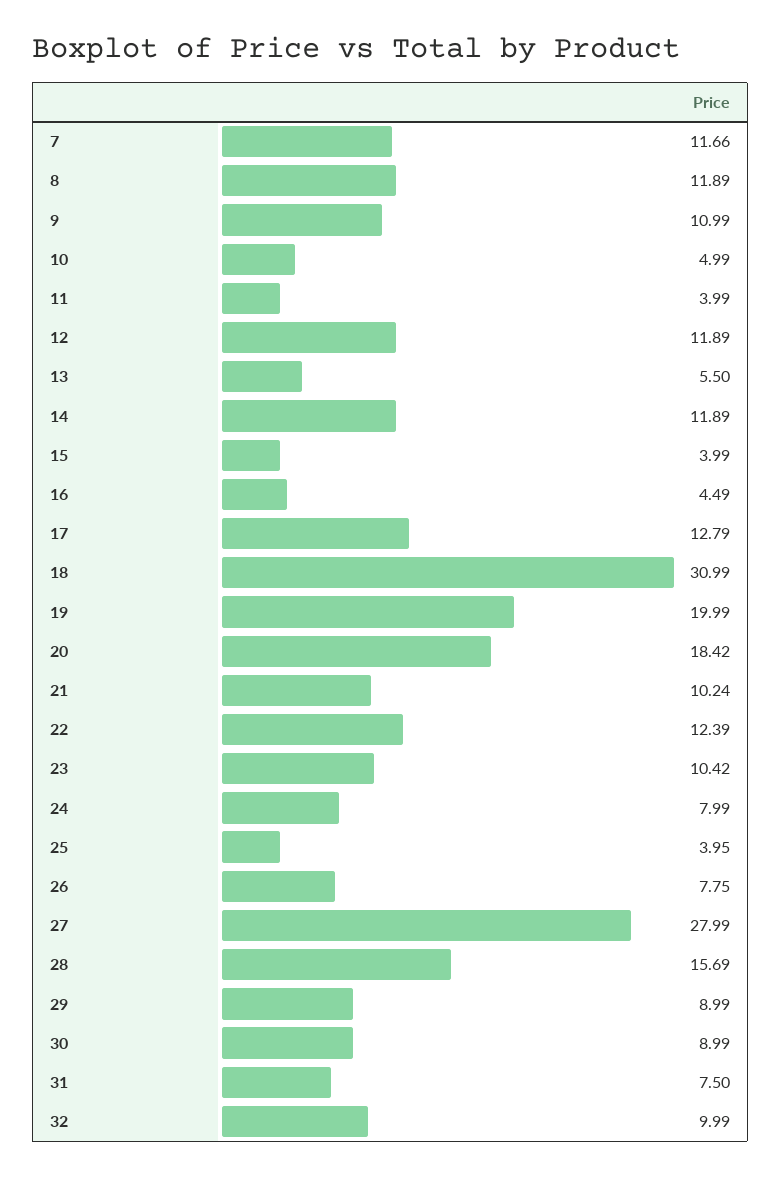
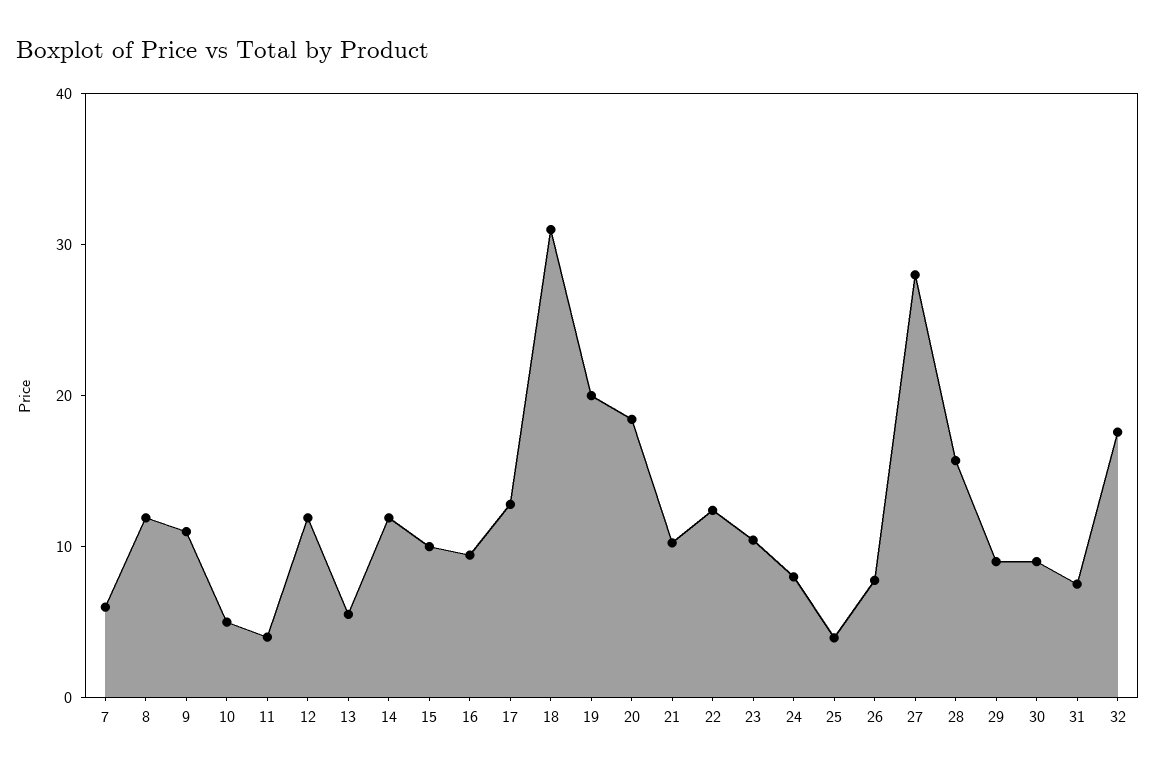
7: 11.66 -> 6
15: 3.99 -> 10
16: 4.49 -> 10
32: 9.99 -> 18

